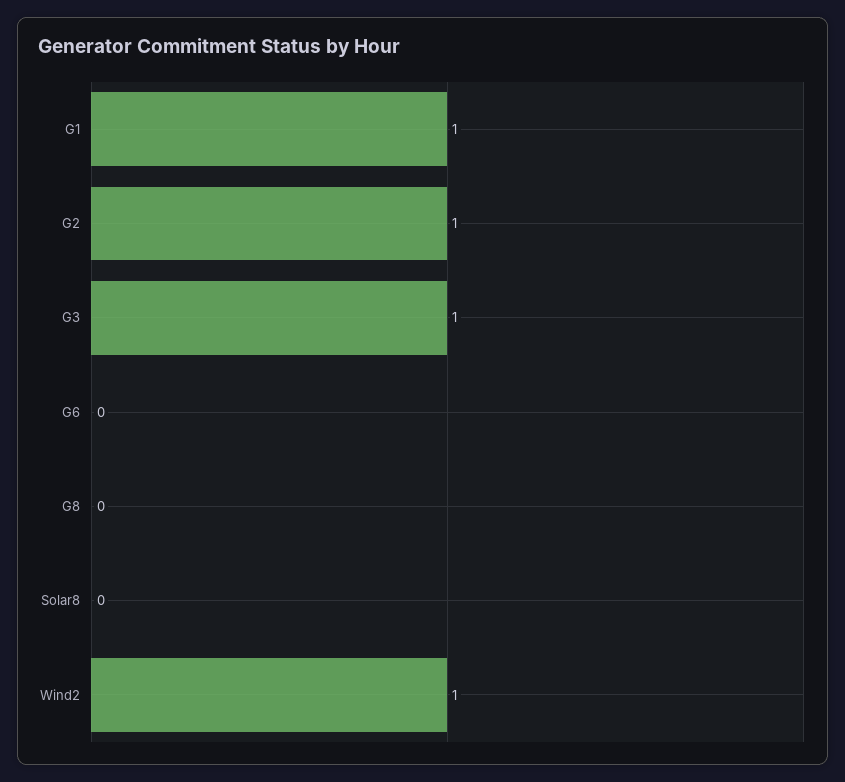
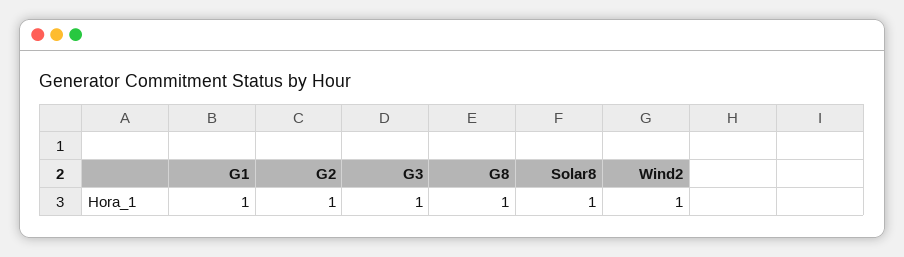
G6: 0 -> none
G8: 0 -> 1
Solar8: 0 -> 1

